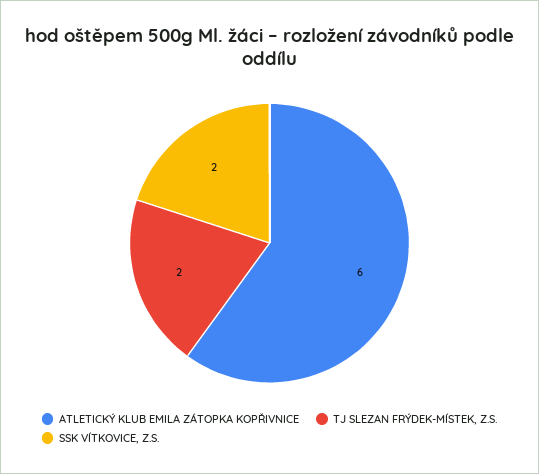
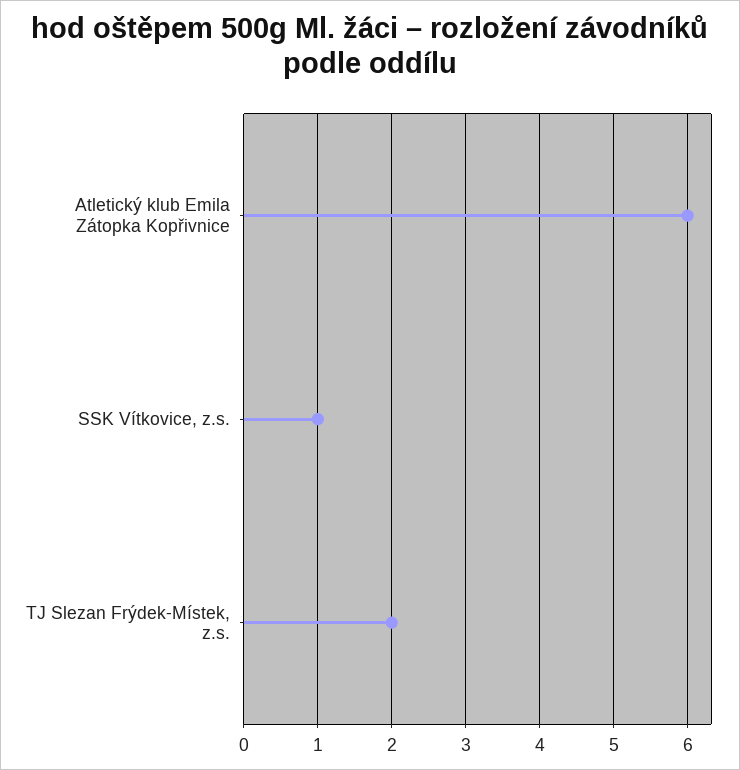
SSK VÍTKOVICE, Z.S.: 2 -> 1

